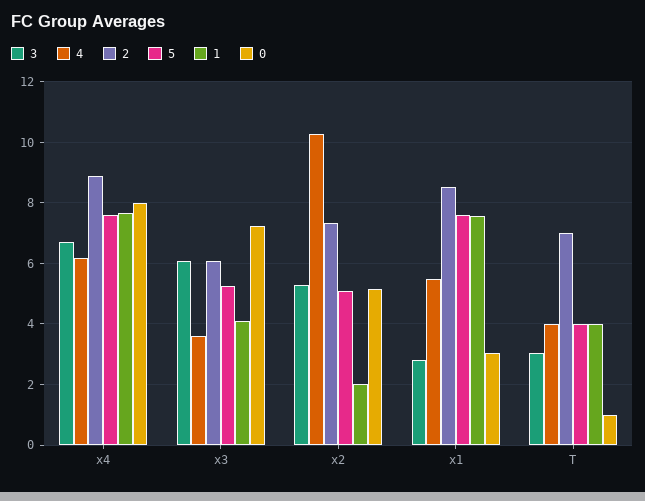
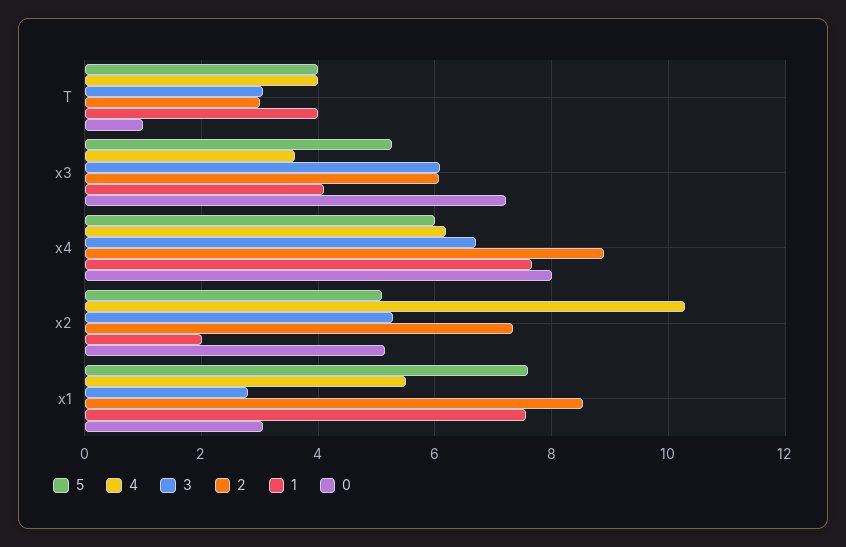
5, x4: 7.6 -> 6
2, T: 7 -> 3

